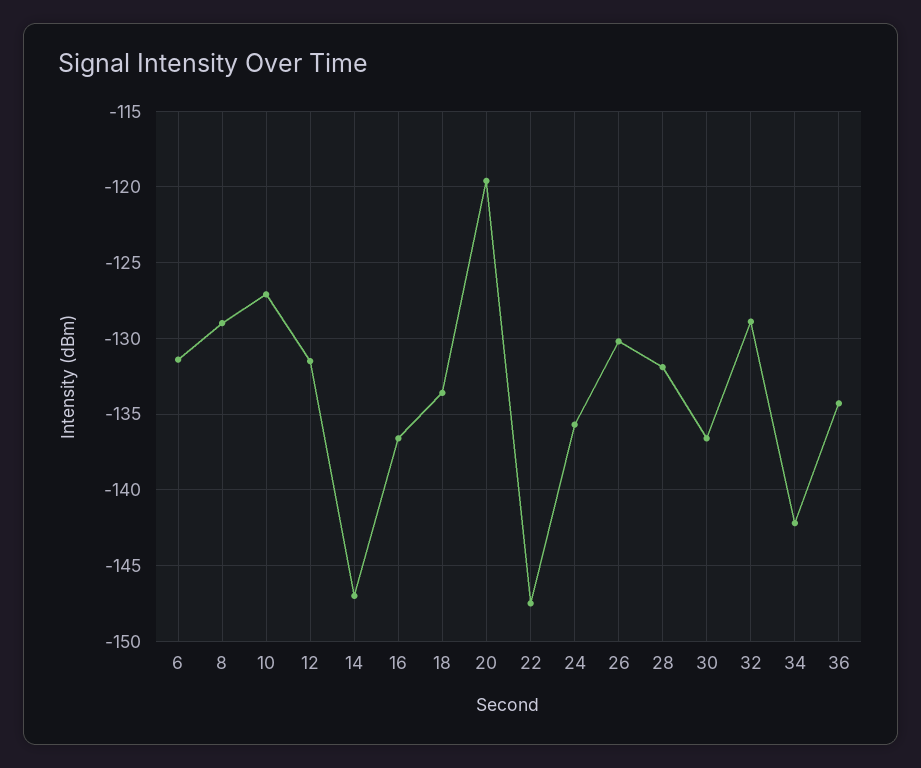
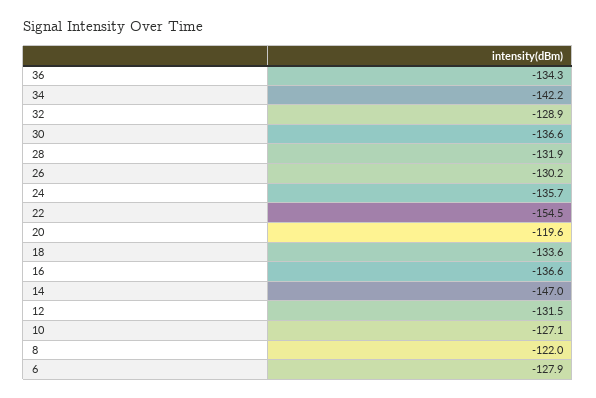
6: -131.5 -> -127.9
8: -129 -> -122
22: -147.5 -> -154.5

